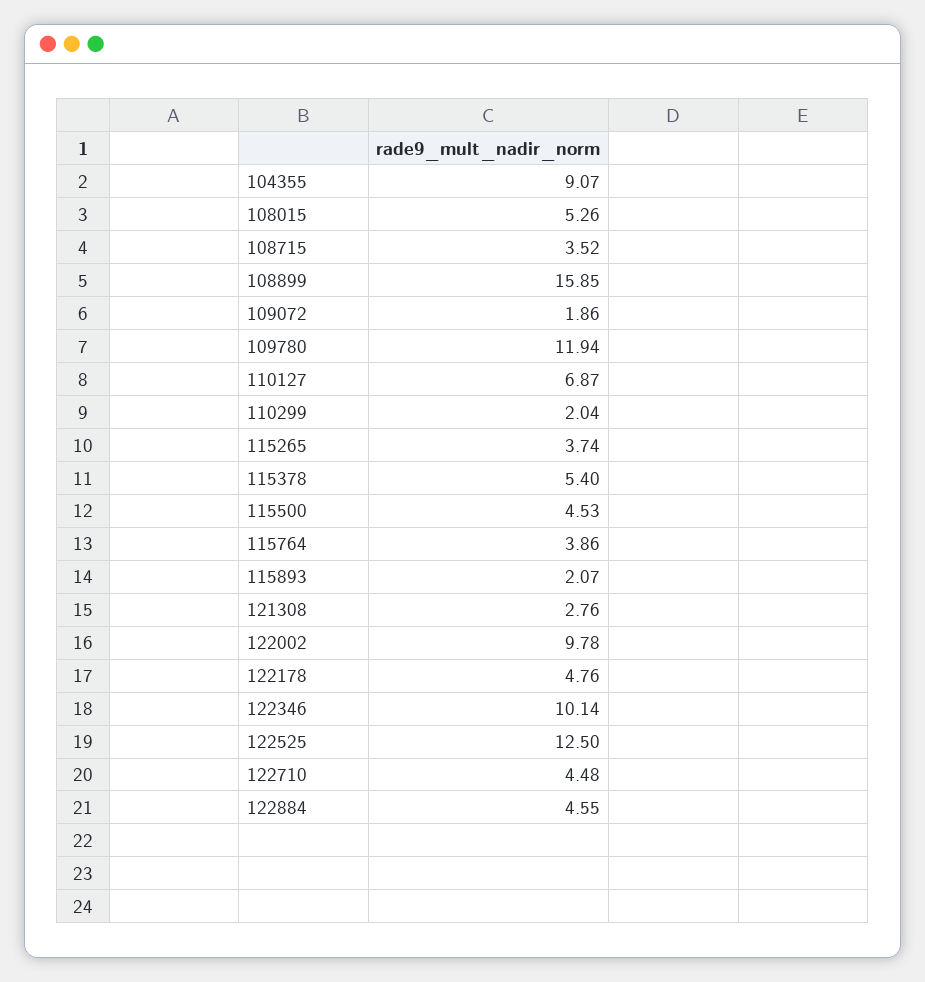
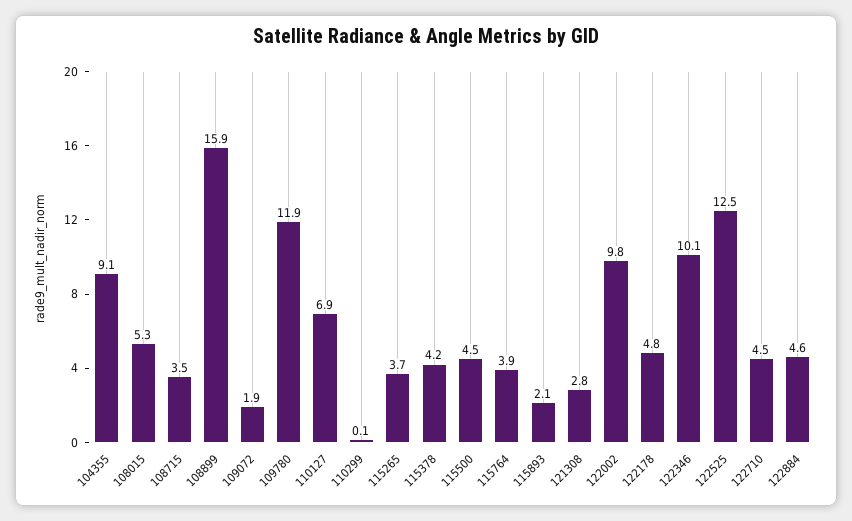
110299: 2.04 -> 0.1
115378: 5.4 -> 4.2

